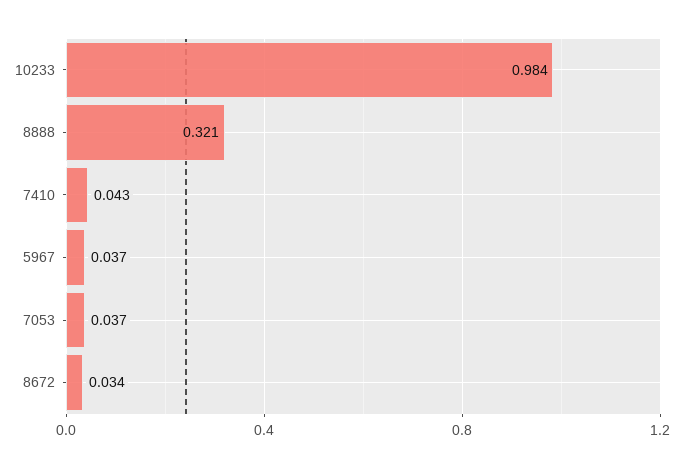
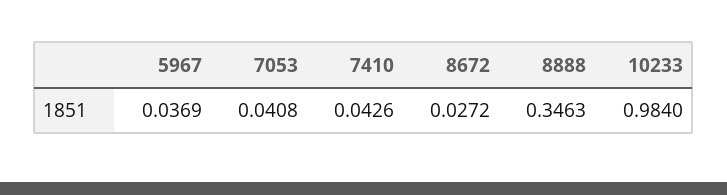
8888: 0.321 -> 0.3463
7053: 0.037 -> 0.0408
8672: 0.034 -> 0.0272

